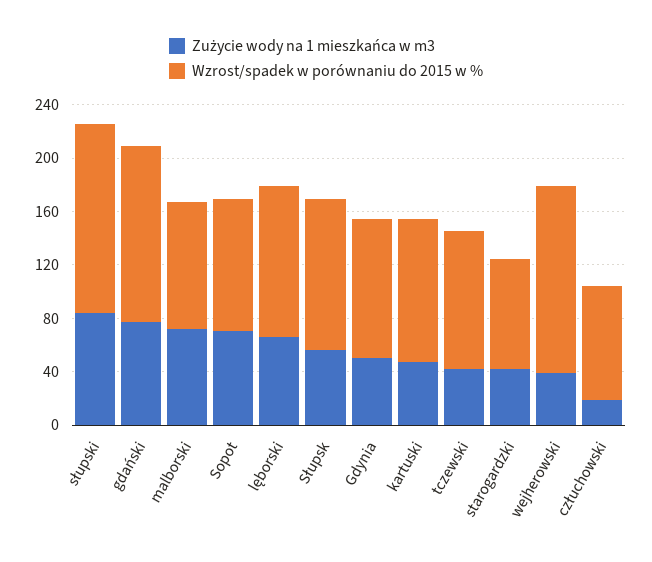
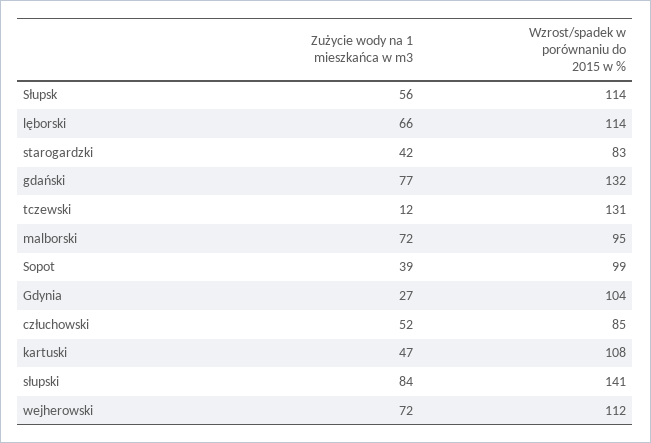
Zużycie wody na 1 mieszkańca w m3, Sopot: 70 -> 39
Zużycie wody na 1 mieszkańca w m3, Gdynia: 50 -> 27
Zużycie wody na 1 mieszkańca w m3, tczewski: 40 -> 12
Wzrost/spadek w porównaniu do 2015 w %, tczewski: 100 -> 131
Zużycie wody na 1 mieszkańca w m3, wejherowski: 40 -> 72
Wzrost/spadek w porównaniu do 2015 w %, wejherowski: 140 -> 112
Zużycie wody na 1 mieszkańca w m3, człuchowski: 20 -> 52

